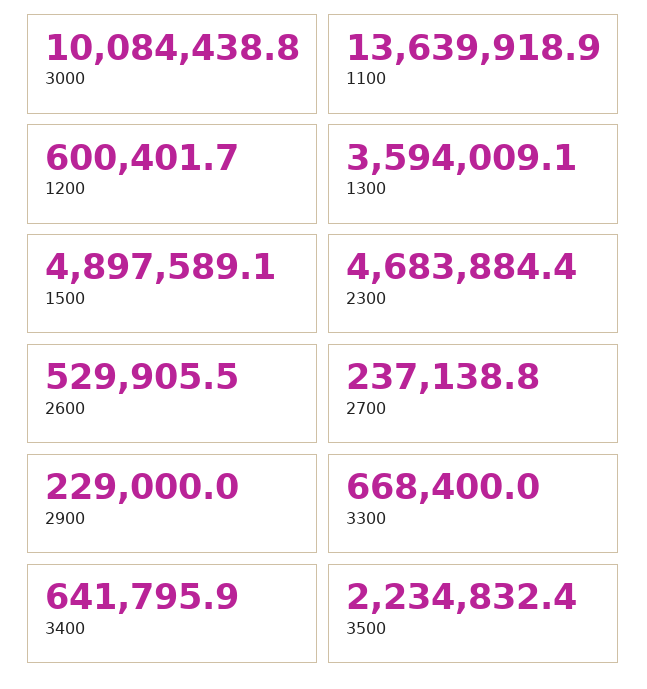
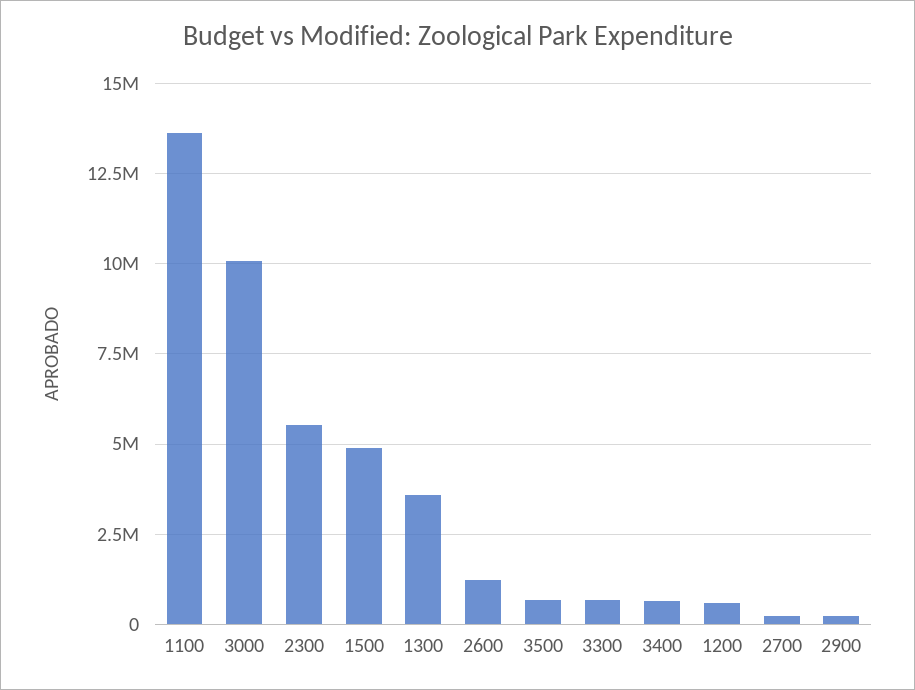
2300: 4683884.4 -> 5500000
2600: 529905.5 -> 1250000
3500: 2234832.4 -> 750000

